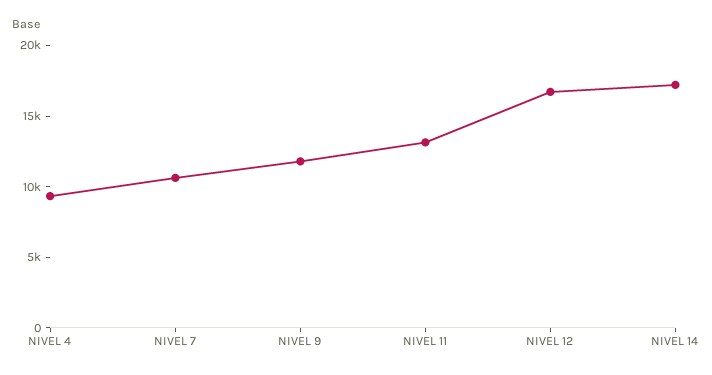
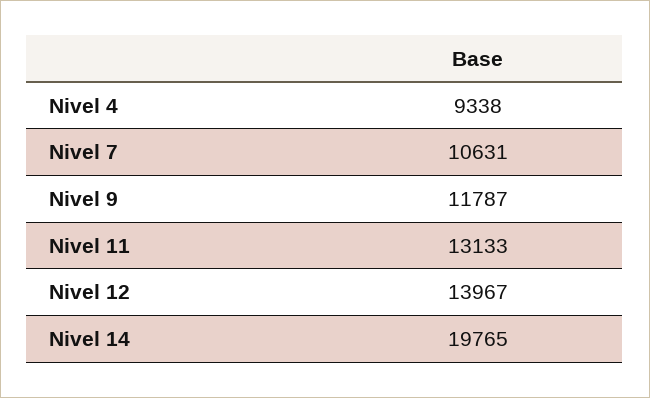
NIVEL 12: 17000 -> 13967
NIVEL 14: 17000 -> 19765

